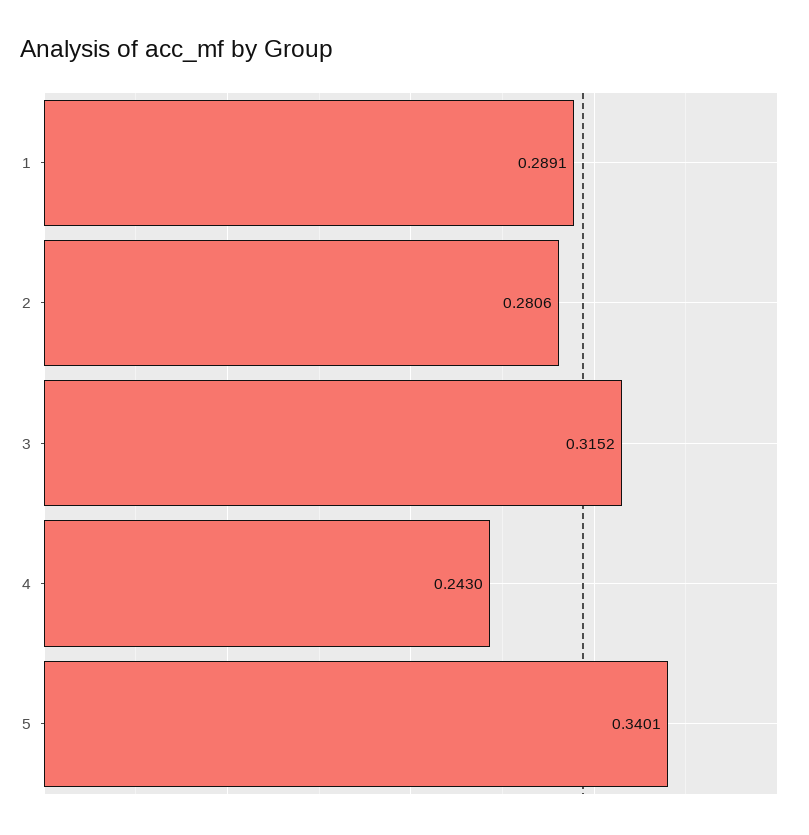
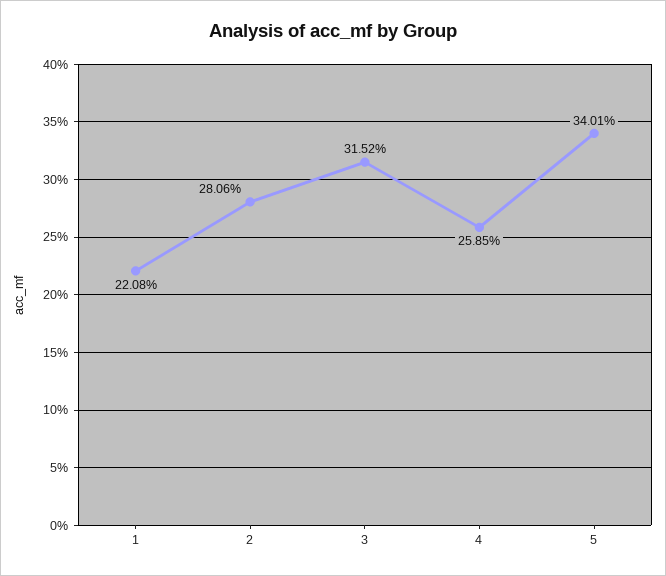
1: 0.2891 -> 0.2208
4: 0.243 -> 0.2585

